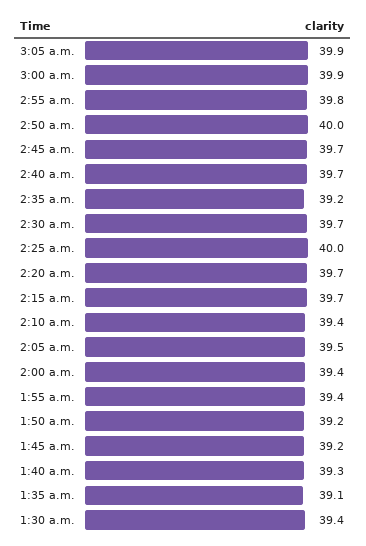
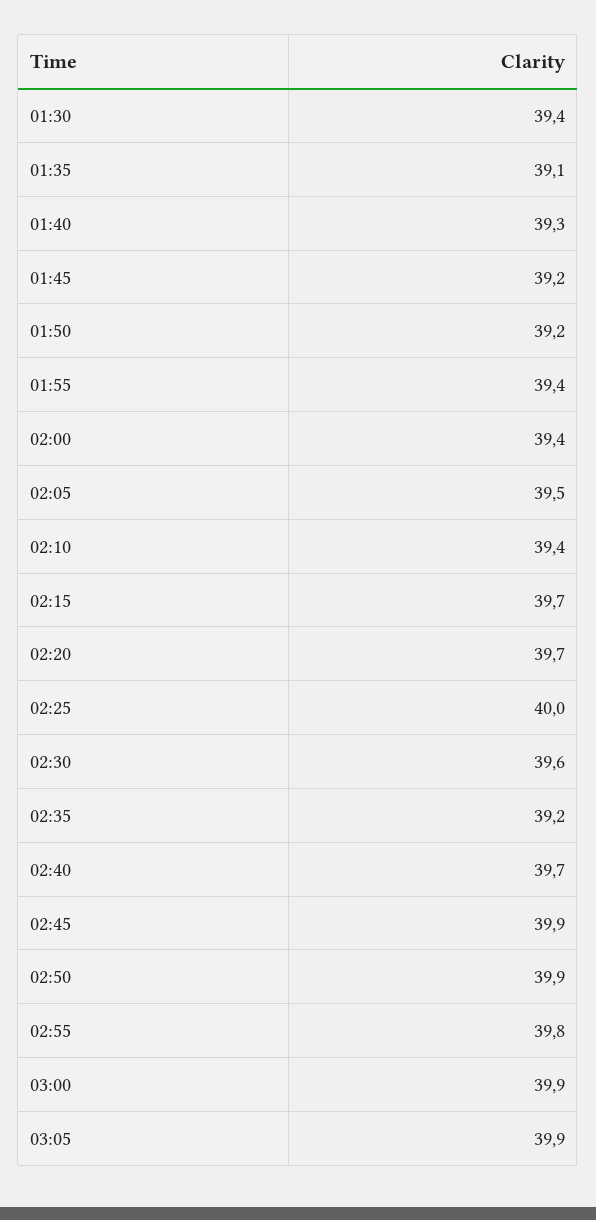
2:50 a.m.: 40 -> 39.9
2:45 a.m.: 39.7 -> 39.9
2:30 a.m.: 39.7 -> 39.6

